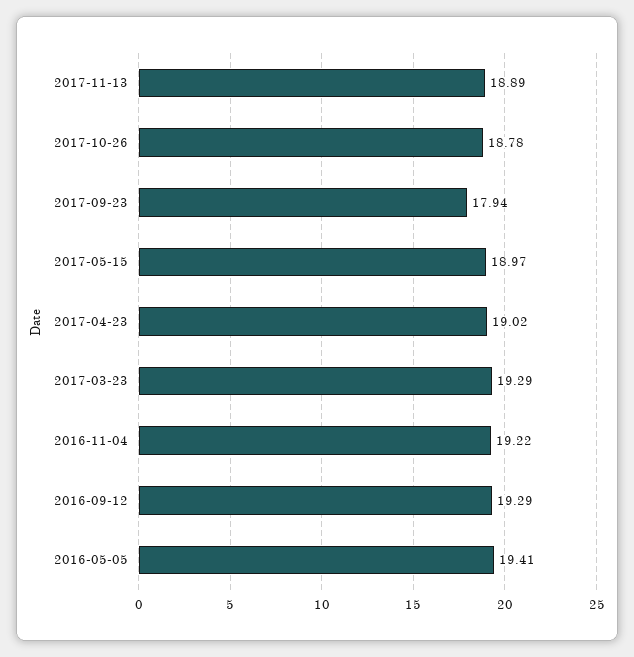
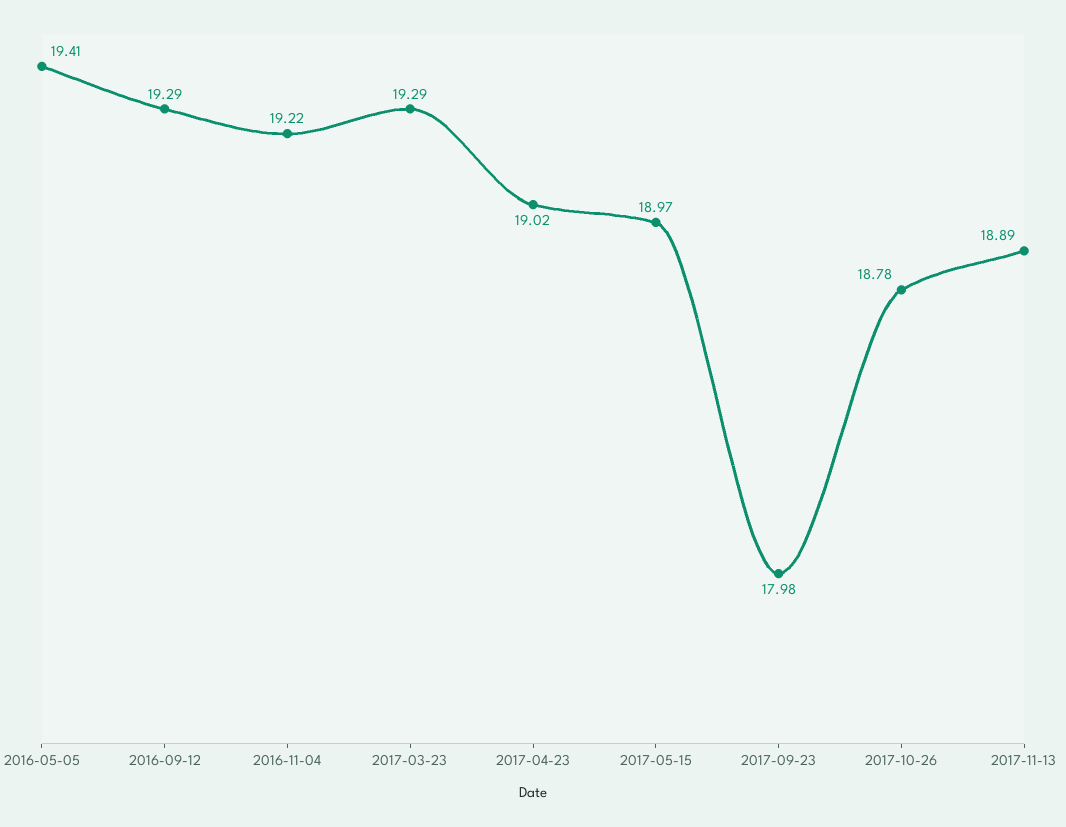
2017-09-23: 17.94 -> 17.98

